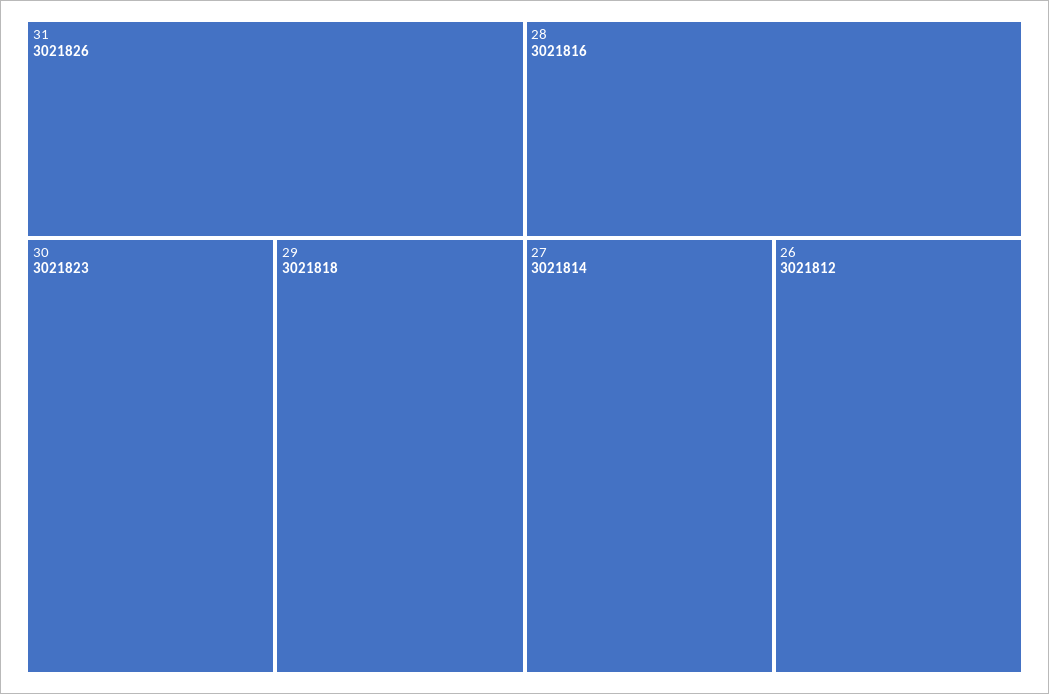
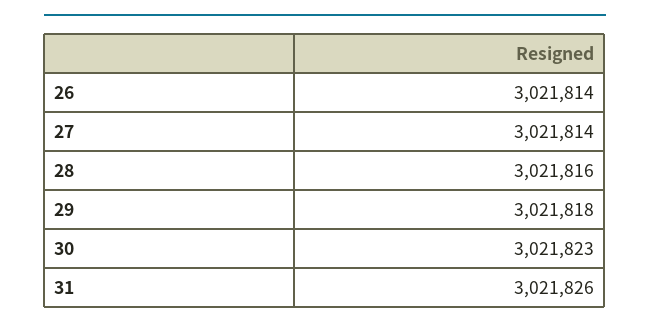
26: 3021812 -> 3021814

